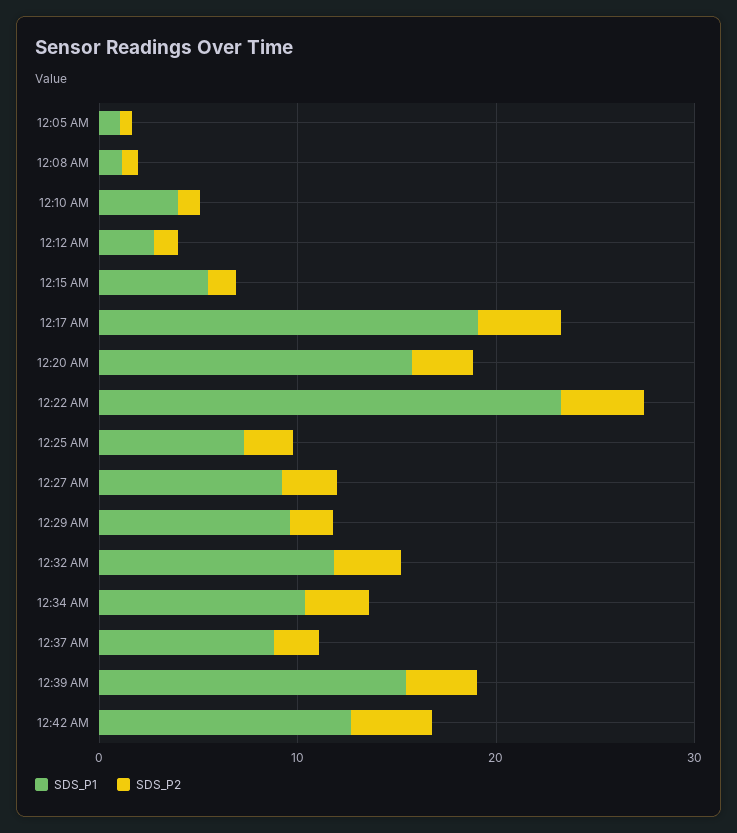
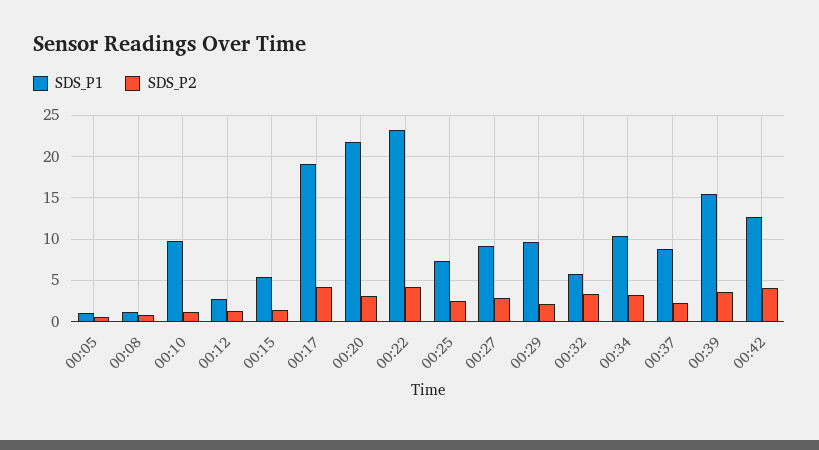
SDS_P1, 12:10 AM: 4 -> 10
SDS_P1, 12:20 AM: 16 -> 22
SDS_P1, 12:32 AM: 12 -> 6

